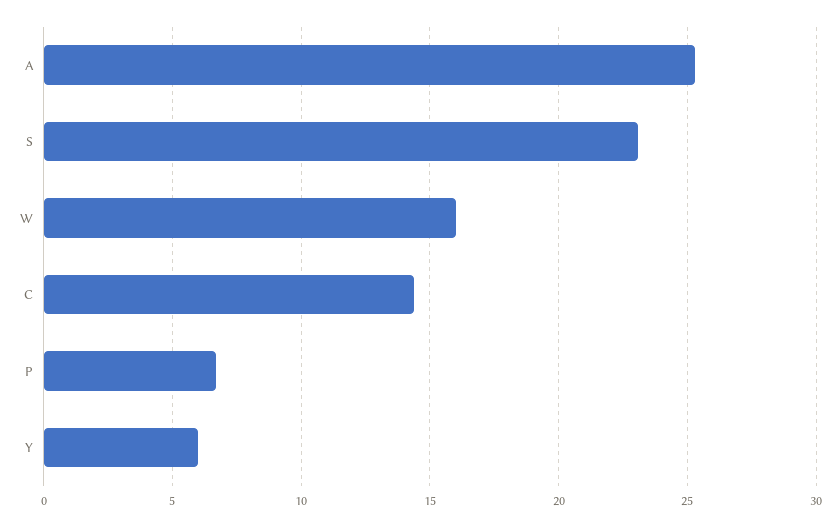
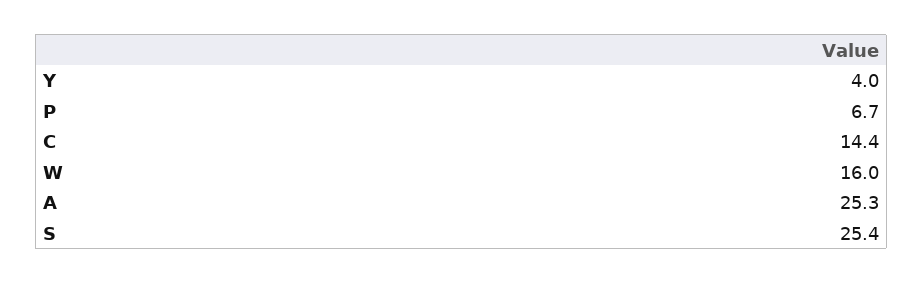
S: 23 -> 25.4
Y: 6 -> 4

